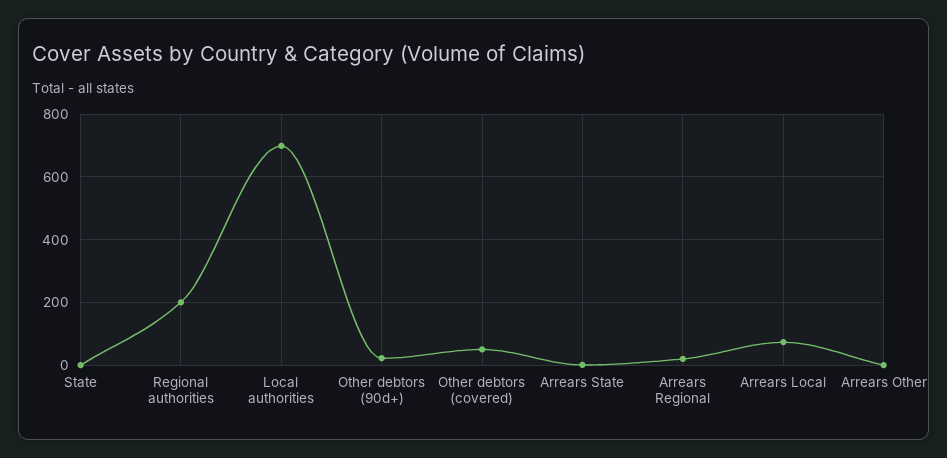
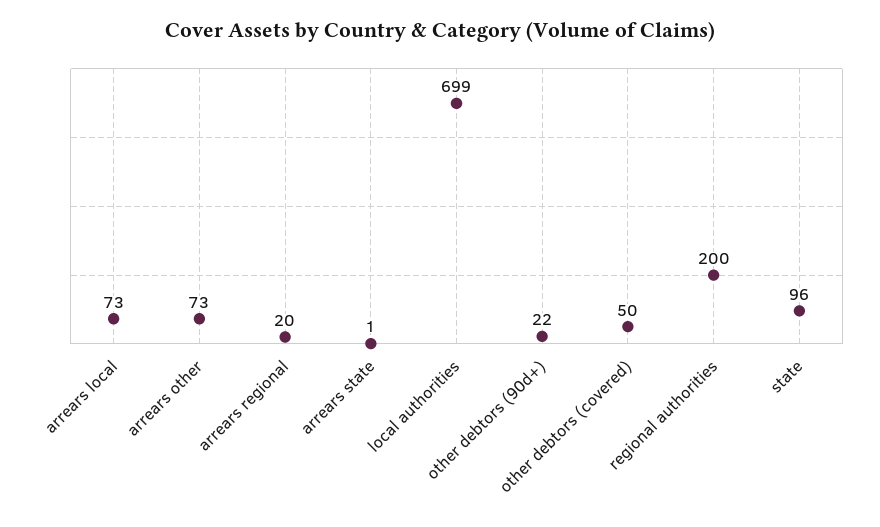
State: 0 -> 96
Arrears Other: 0 -> 73

